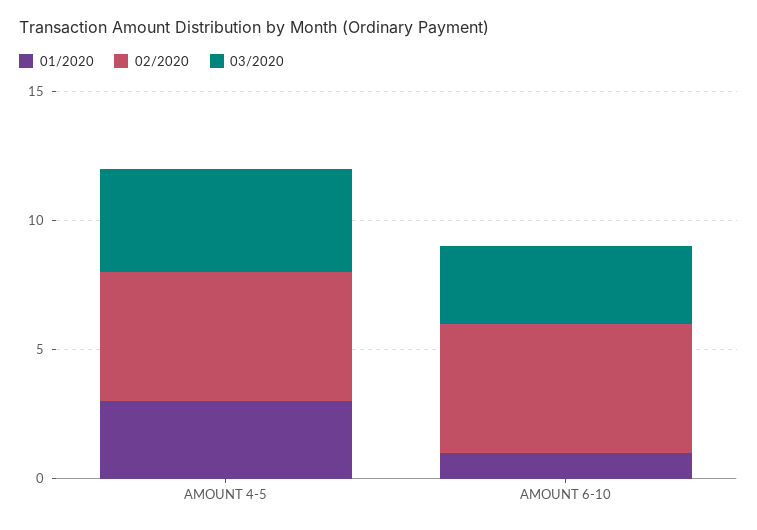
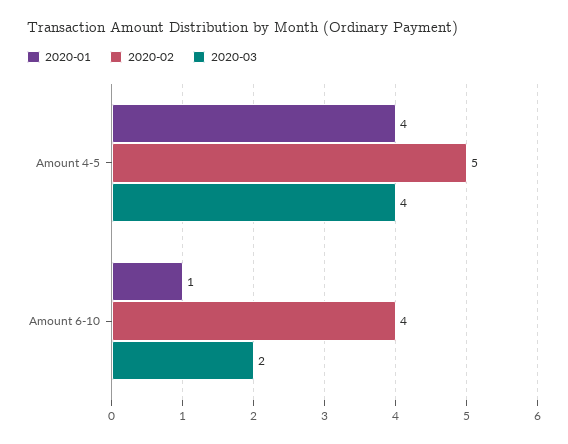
01/2020, AMOUNT 4-5: 3 -> 4
02/2020, AMOUNT 6-10: 5 -> 4
03/2020, AMOUNT 6-10: 3 -> 2

